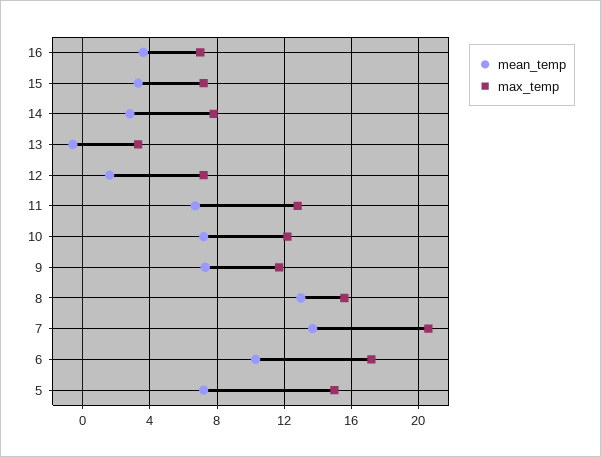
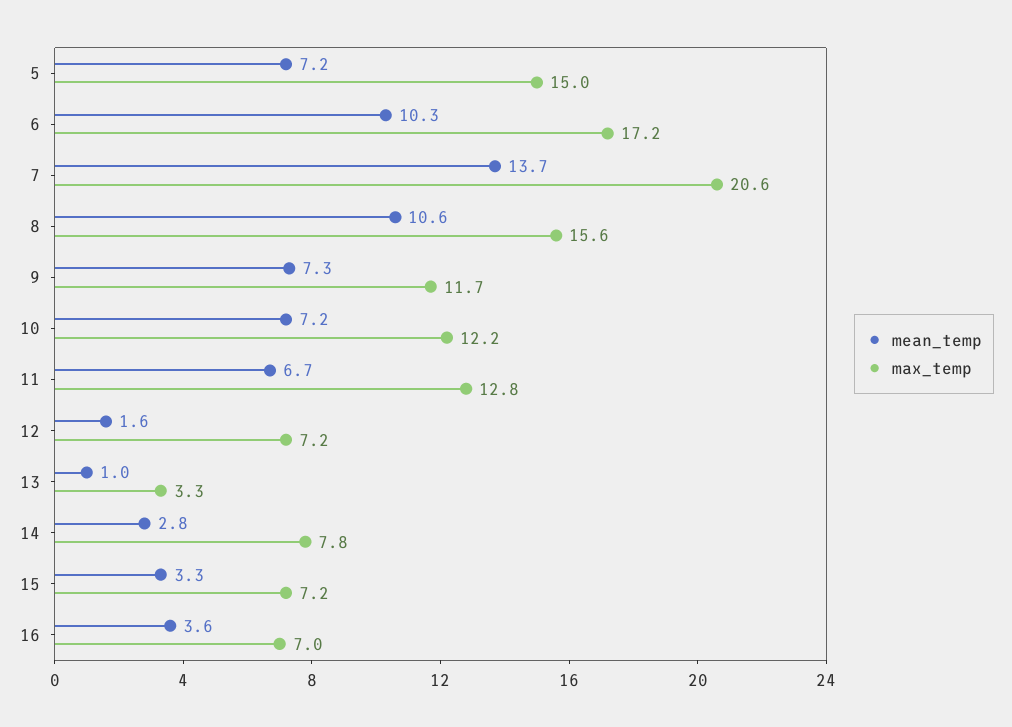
mean_temp, 13: -0.5 -> 1
mean_temp, 8: 13 -> 10.6

